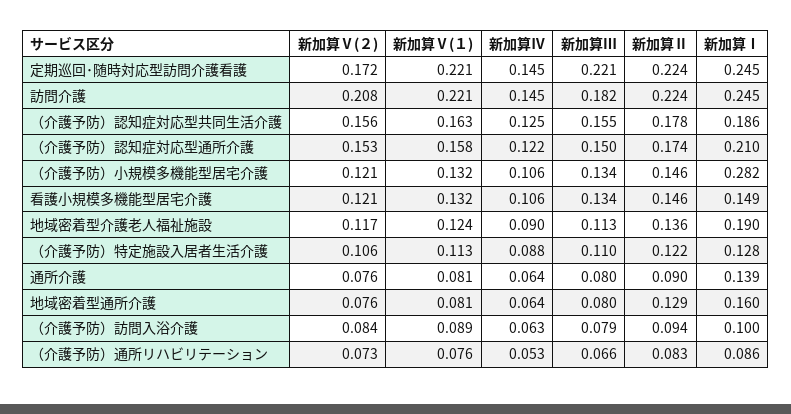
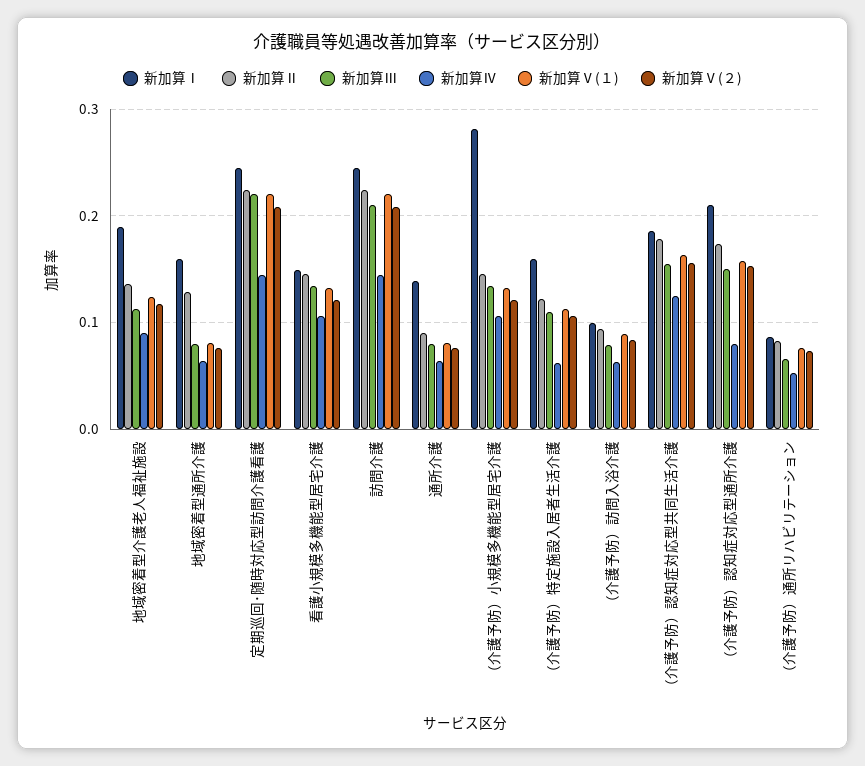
新加算Ⅴ(２), 定期巡回･随時対応型訪問介護看護: 0.172 -> 0.21
新加算Ⅲ, 訪問介護: 0.182 -> 0.21
新加算Ⅳ, （介護予防）認知症対応型通所介護: 0.122 -> 0.08
新加算Ⅳ, （介護予防）特定施設入居者生活介護: 0.088 -> 0.06
新加算Ⅰ, （介護予防）特定施設入居者生活介護: 0.128 -> 0.16

